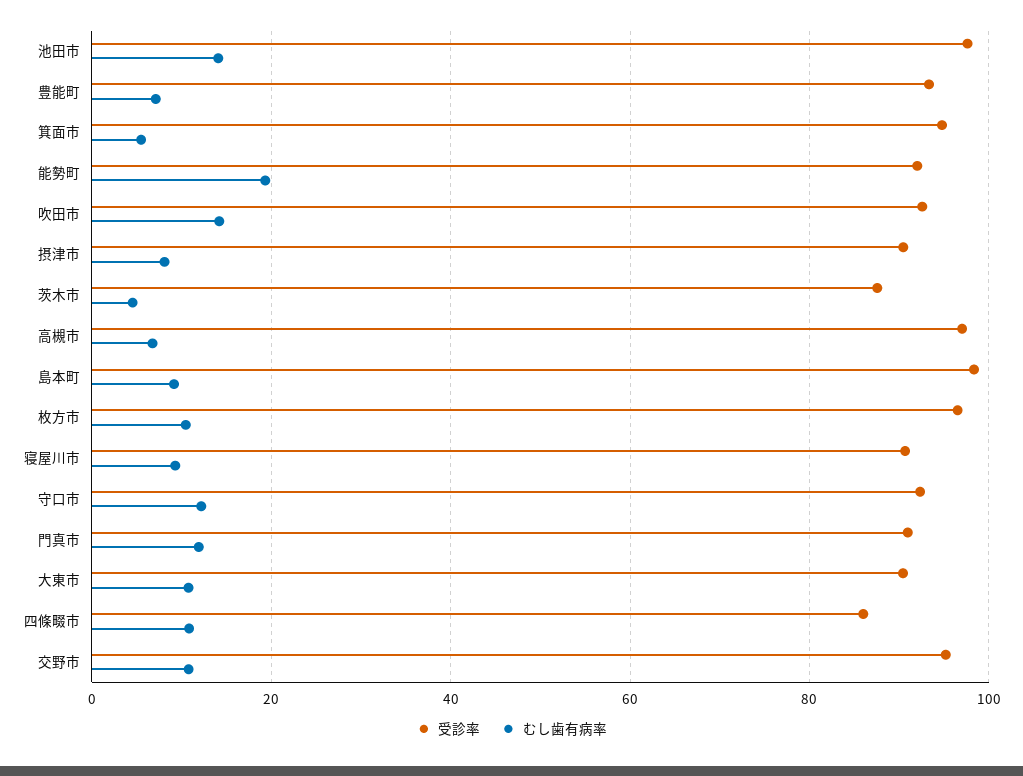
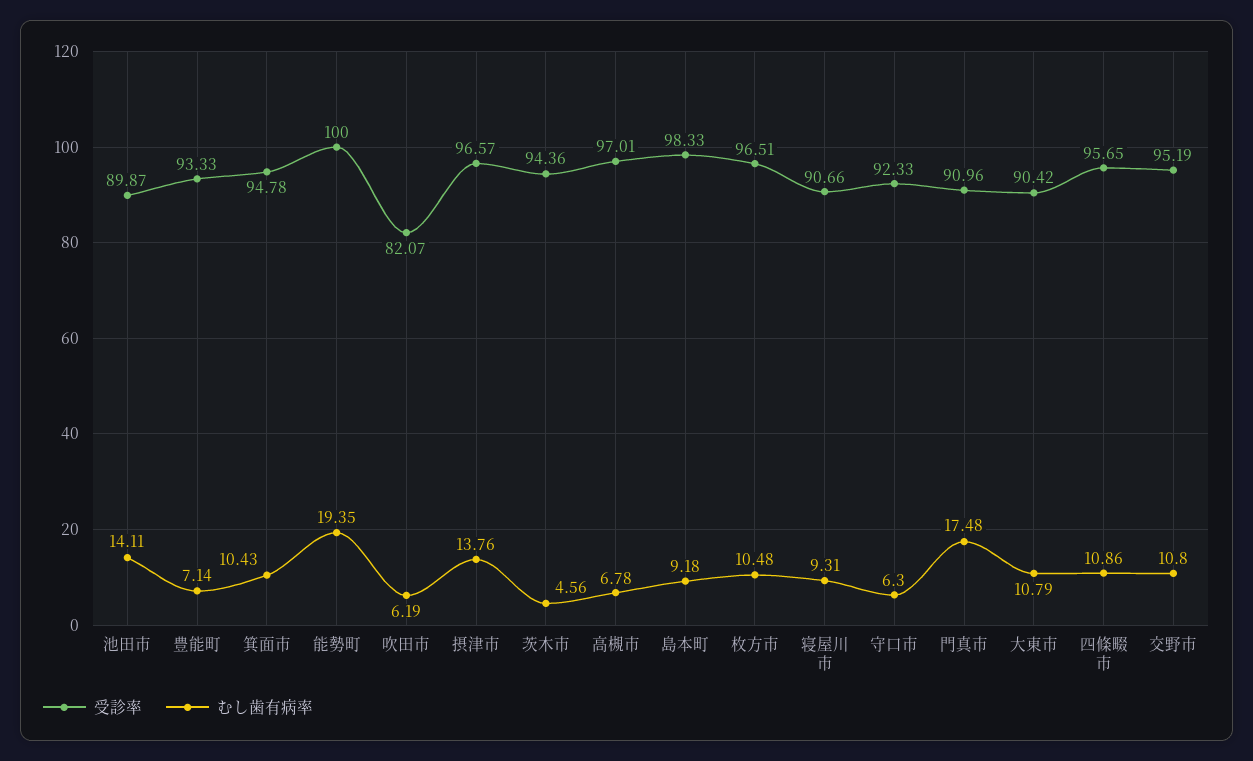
受診率, 池田市: 98 -> 89.87
むし歯有病率, 箕面市: 6 -> 10.43
受診率, 能勢町: 92 -> 100
受診率, 吹田市: 92 -> 82.07
むし歯有病率, 吹田市: 14 -> 6.19
受診率, 摂津市: 90 -> 96.57
むし歯有病率, 摂津市: 8 -> 13.76
受診率, 茨木市: 88 -> 94.36
むし歯有病率, 守口市: 12 -> 6.3
むし歯有病率, 門真市: 12 -> 17.48
受診率, 四條畷市: 86 -> 95.65

